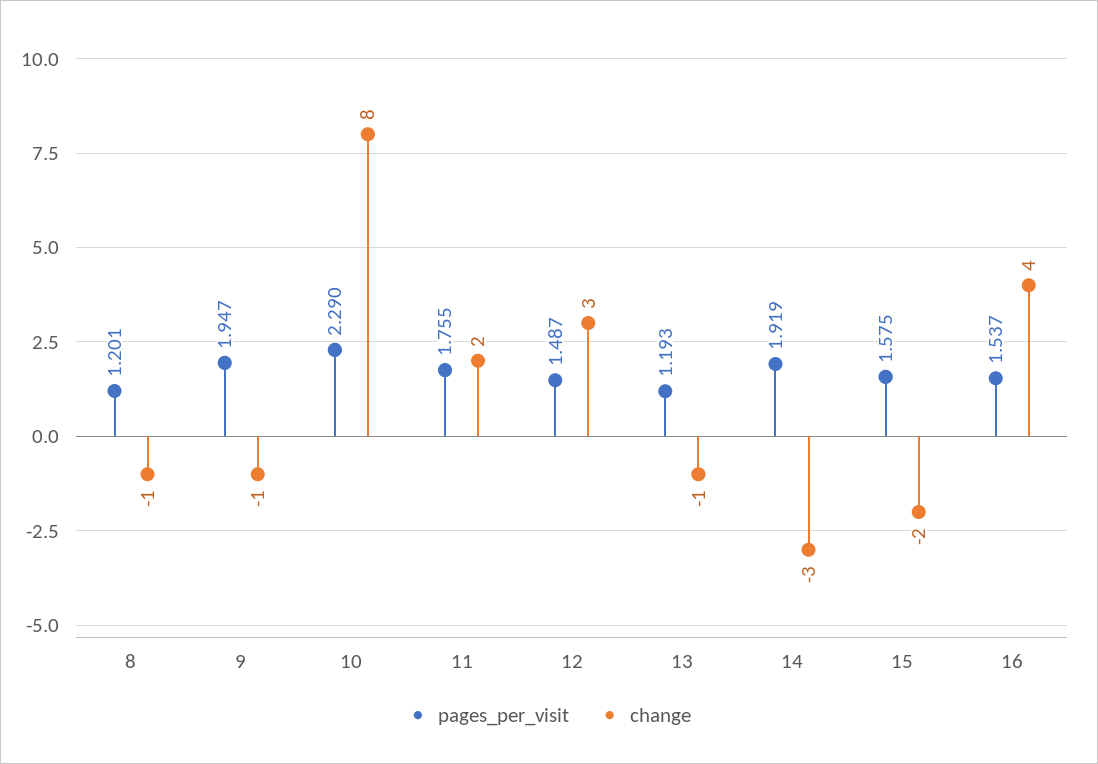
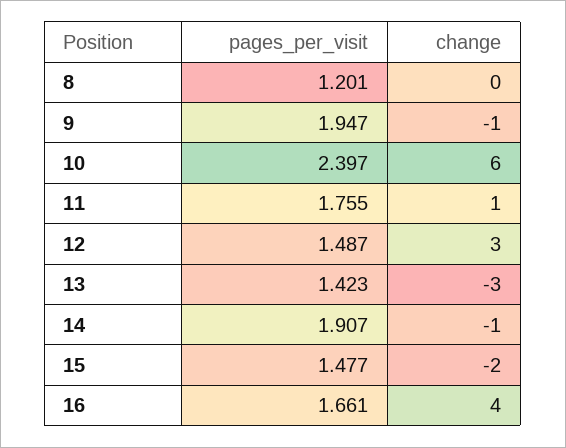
change, 8: -1 -> 0
pages_per_visit, 10: 2.29 -> 2.397
change, 10: 8 -> 6
change, 11: 2 -> 1
pages_per_visit, 13: 1.193 -> 1.423
change, 13: -1 -> -3
pages_per_visit, 14: 1.919 -> 1.907
change, 14: -3 -> -1
pages_per_visit, 15: 1.575 -> 1.477
pages_per_visit, 16: 1.537 -> 1.661

